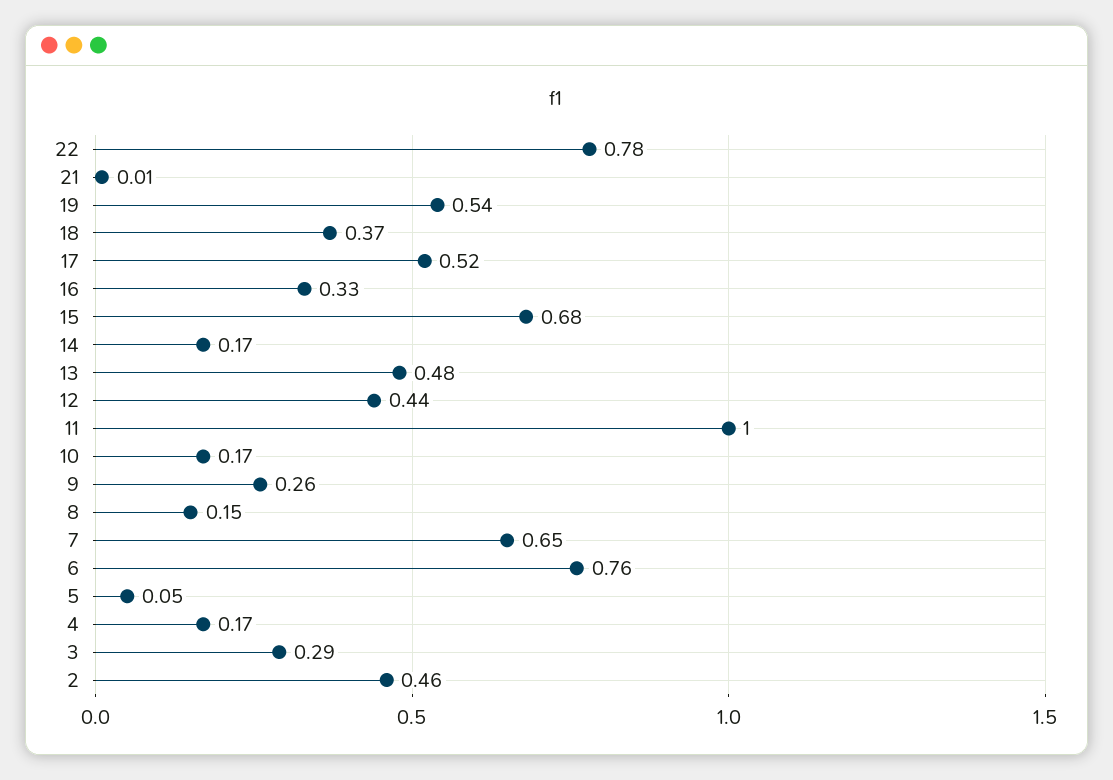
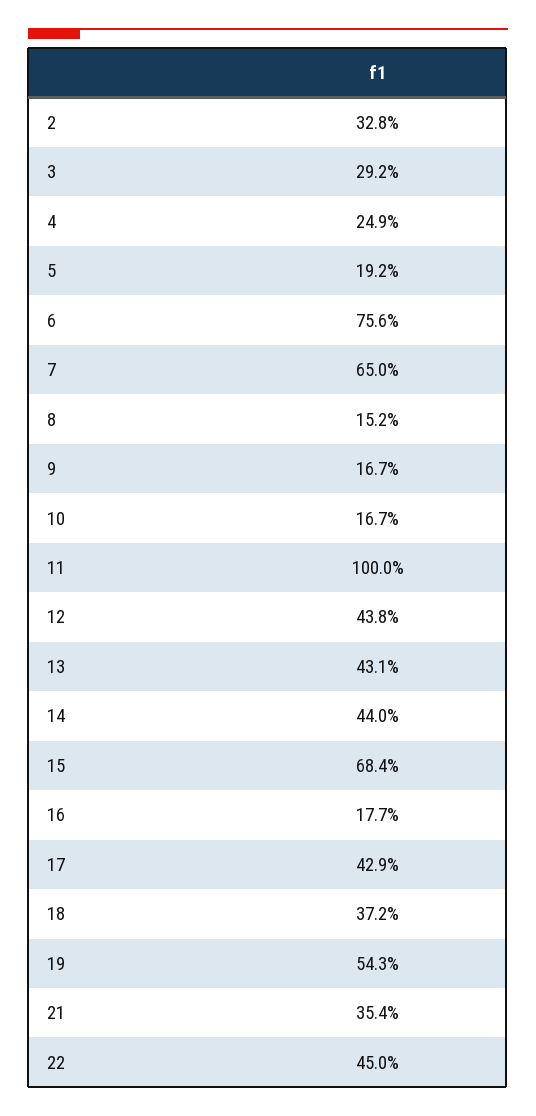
22: 0.78 -> 0.45
21: 0.01 -> 0.354
17: 0.52 -> 0.429
16: 0.33 -> 0.177
14: 0.17 -> 0.44
13: 0.48 -> 0.431
9: 0.26 -> 0.167
5: 0.05 -> 0.192
4: 0.17 -> 0.249
2: 0.46 -> 0.328

